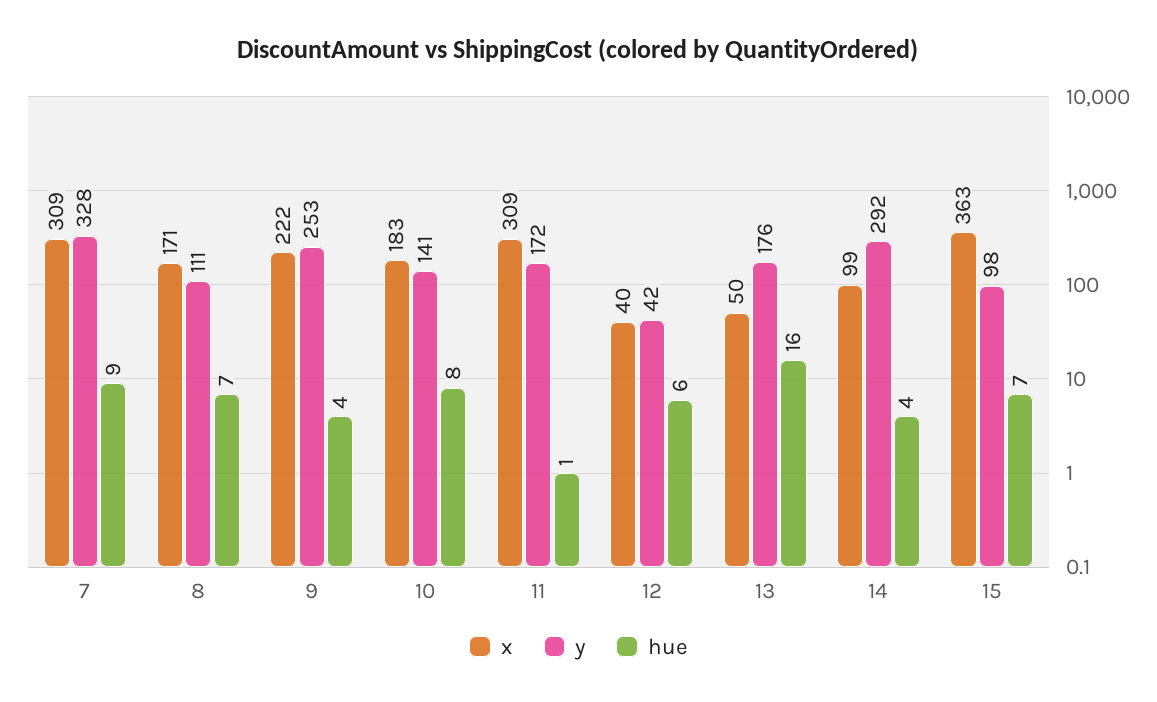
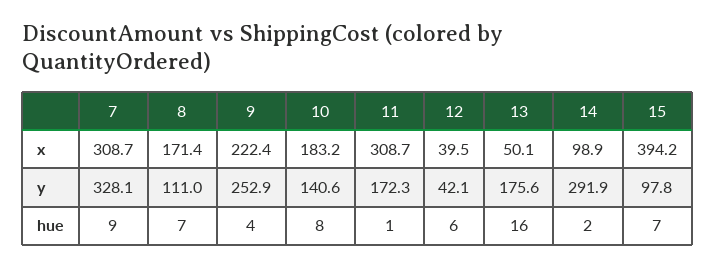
hue, 14: 4 -> 2
x, 15: 363 -> 394.2

